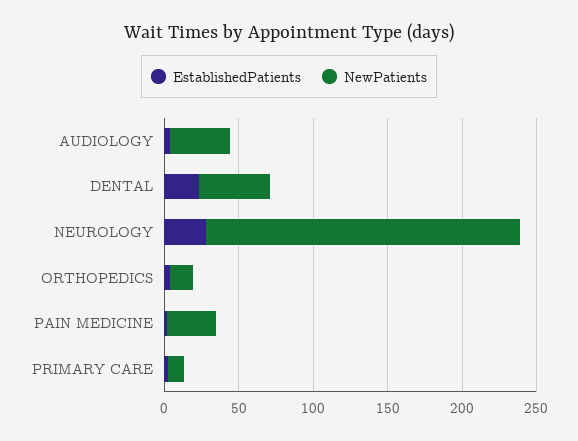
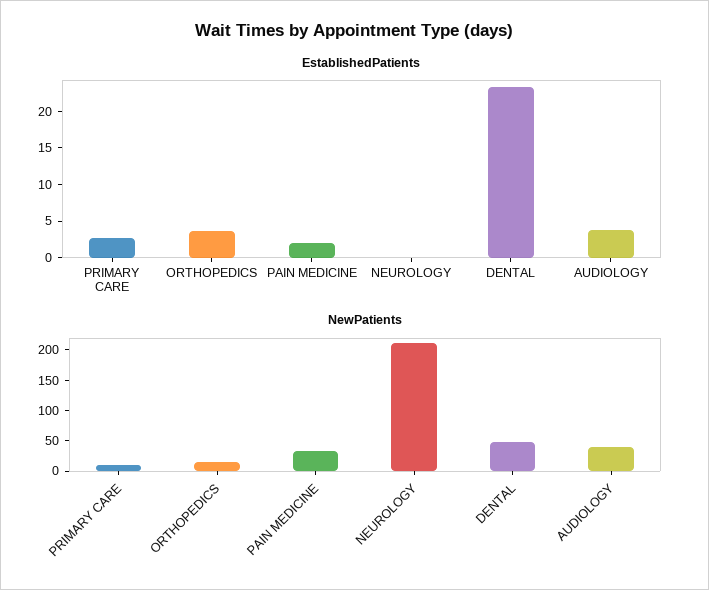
EstablishedPatients, NEUROLOGY: 30 -> 0

